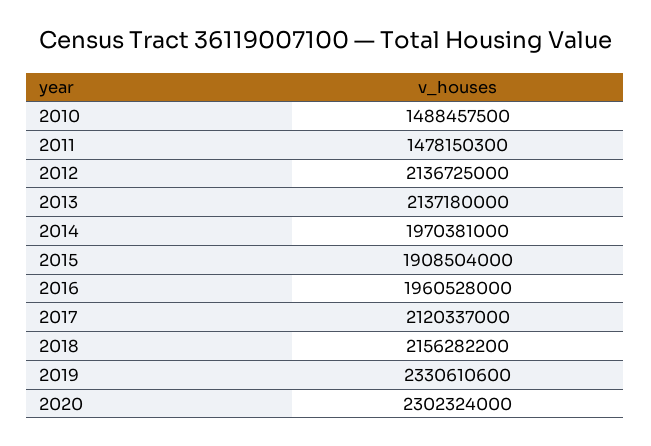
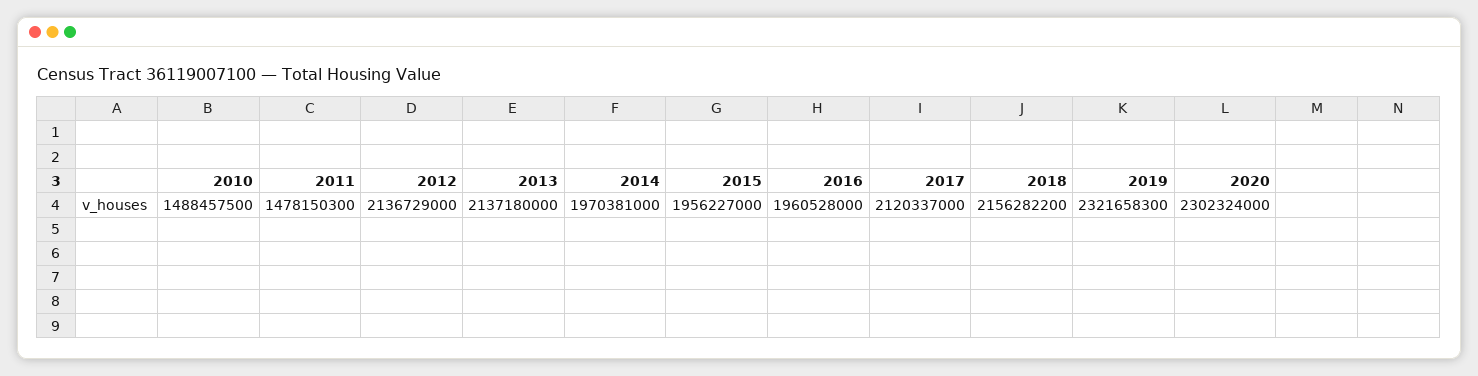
2012: 2136725000 -> 2136729000
2015: 1908504000 -> 1956227000
2019: 2330610600 -> 2321658300

